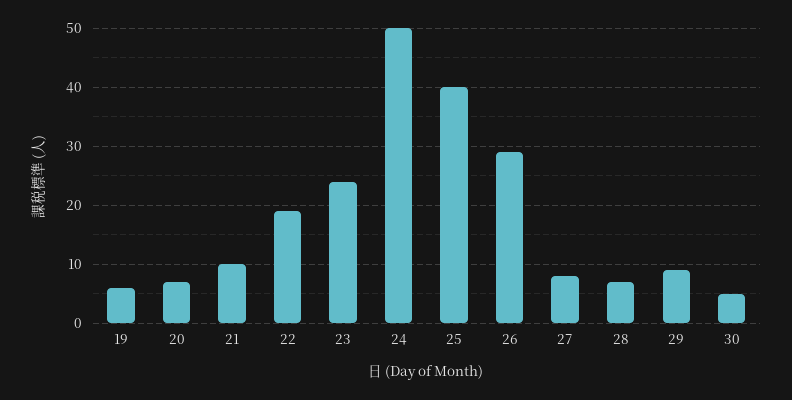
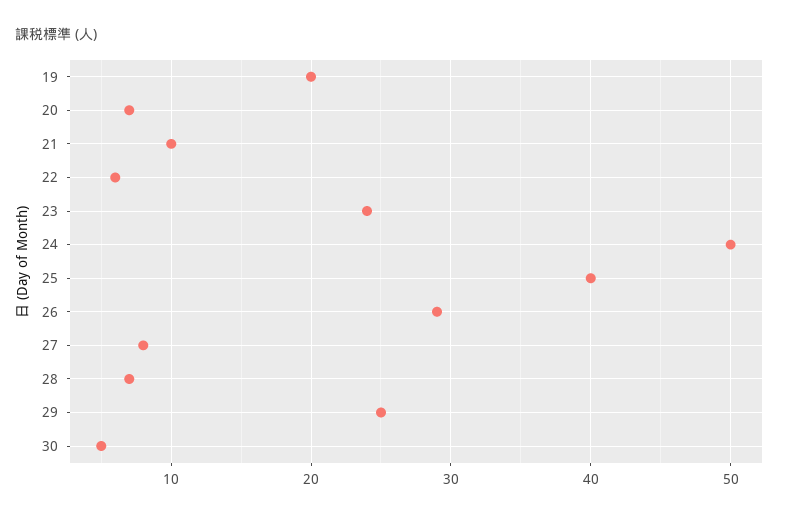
19: 5 -> 20
22: 20 -> 6
29: 10 -> 25

